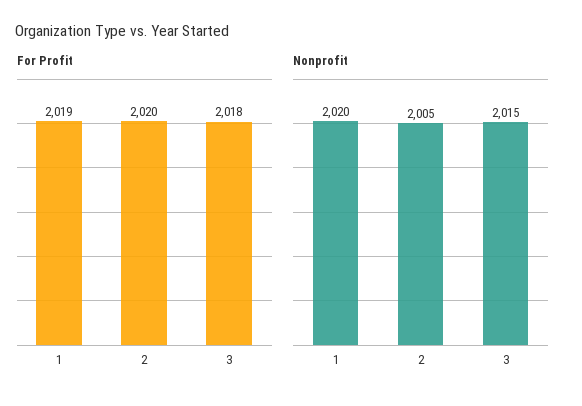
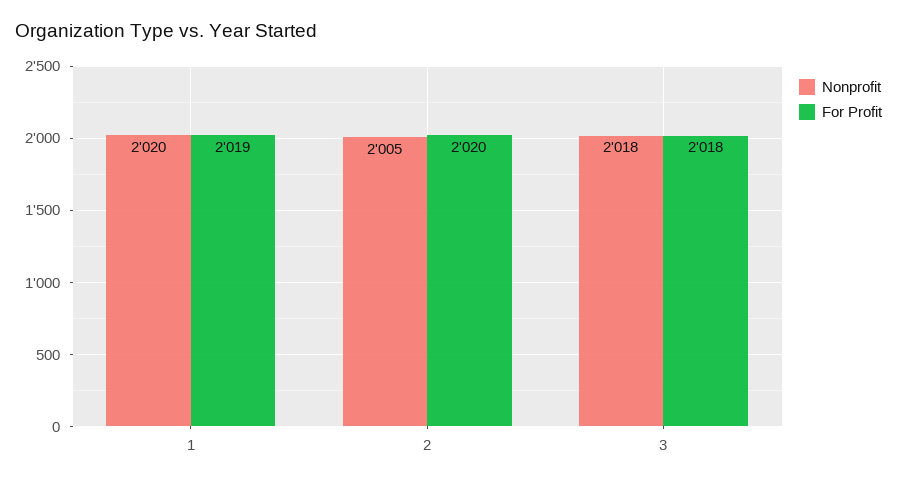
Nonprofit, 3: 2015 -> 2018

